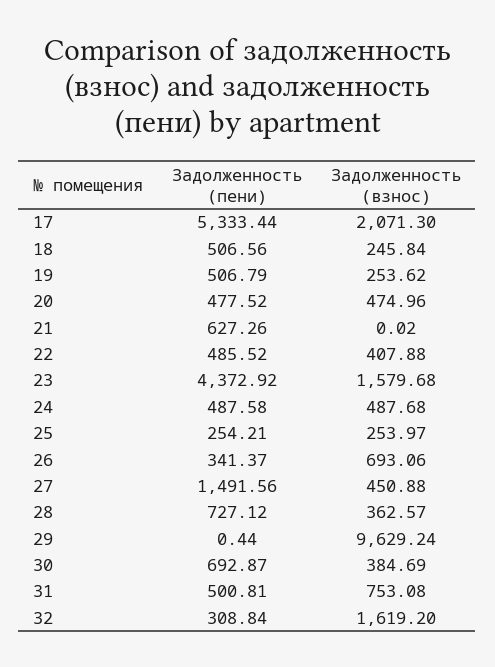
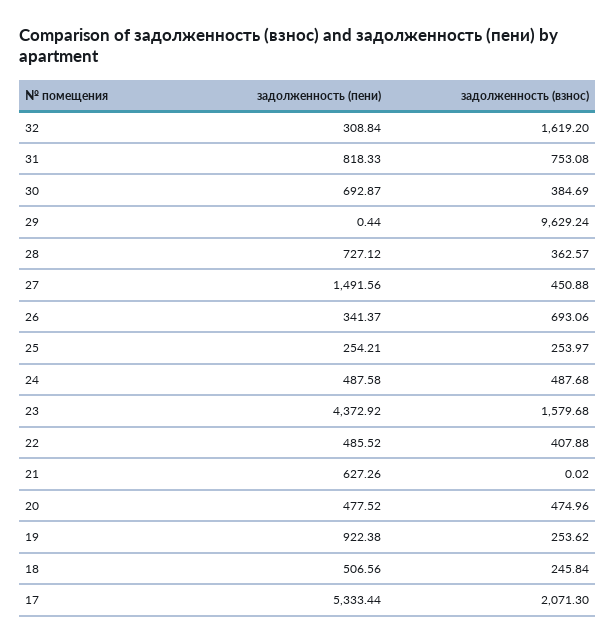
Задолженность (пени), 19: 506.79 -> 922.38
Задолженность (пени), 31: 500.81 -> 818.33

